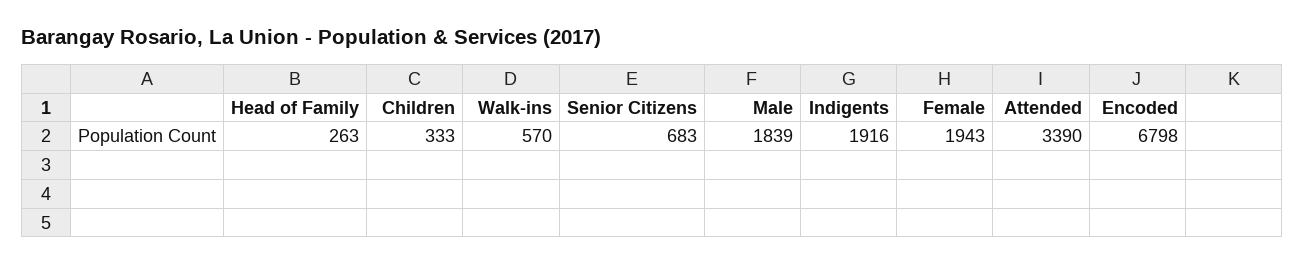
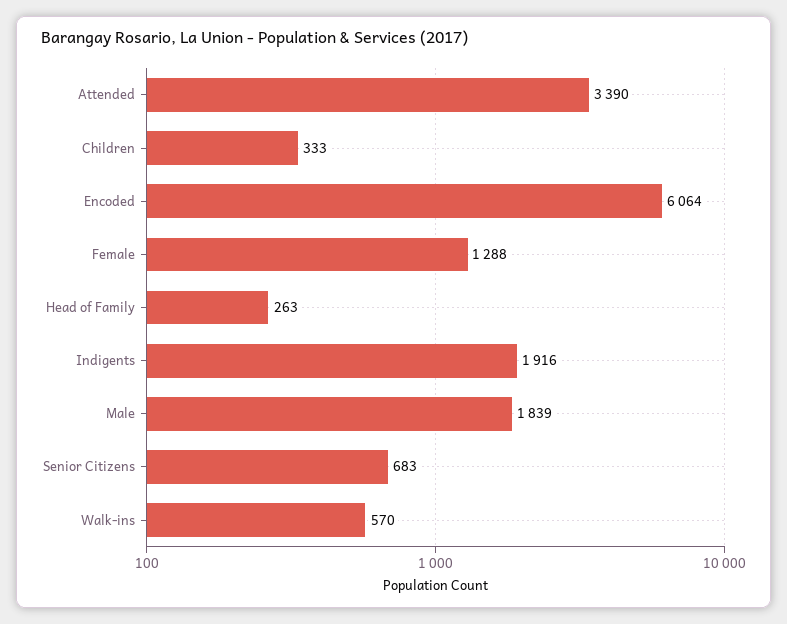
Female: 1943 -> 1288
Encoded: 6798 -> 6064

